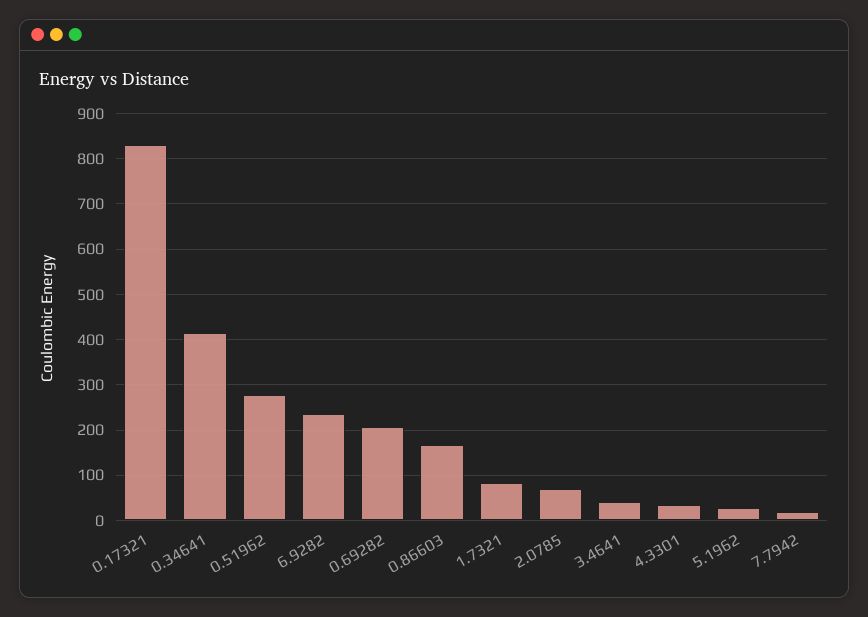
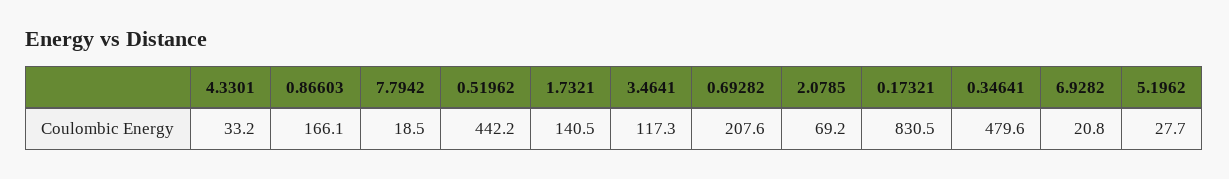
0.34641: 420 -> 479.6
0.51962: 280 -> 442.2
6.9282: 240 -> 20.8
1.7321: 80 -> 140.5
3.4641: 40 -> 117.3

